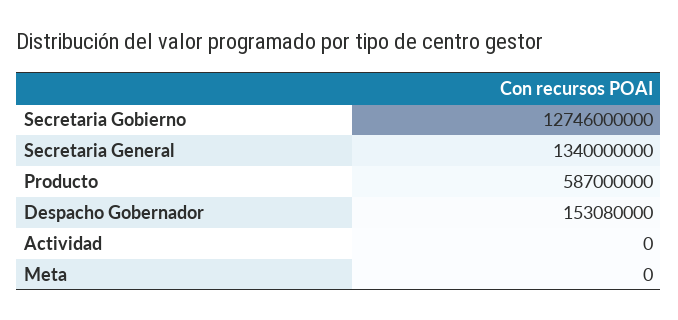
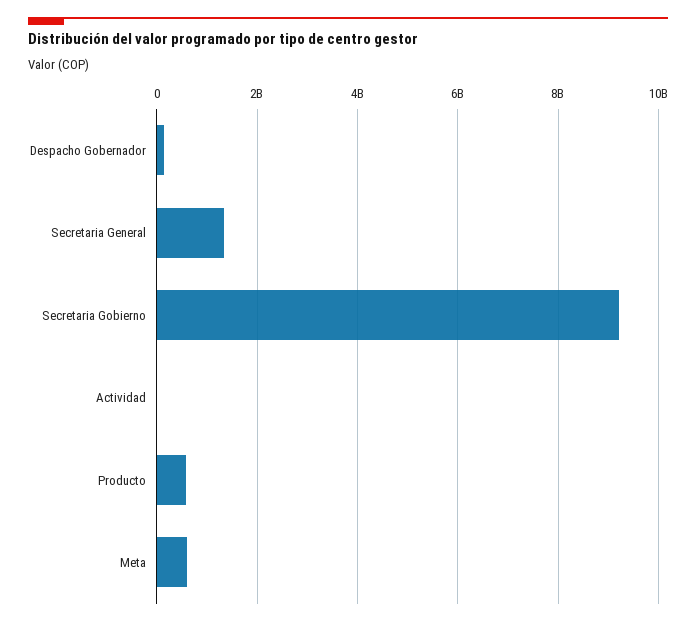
Secretaria Gobierno: 12746000000 -> 9200000000
Meta: 0 -> 600000000

